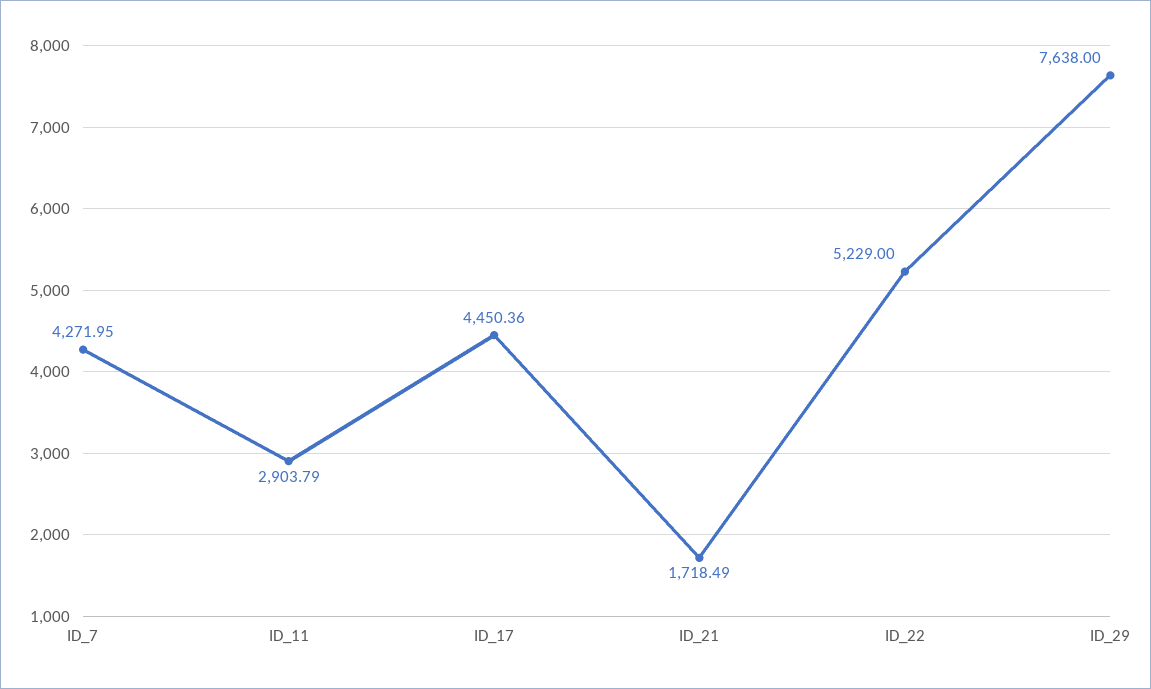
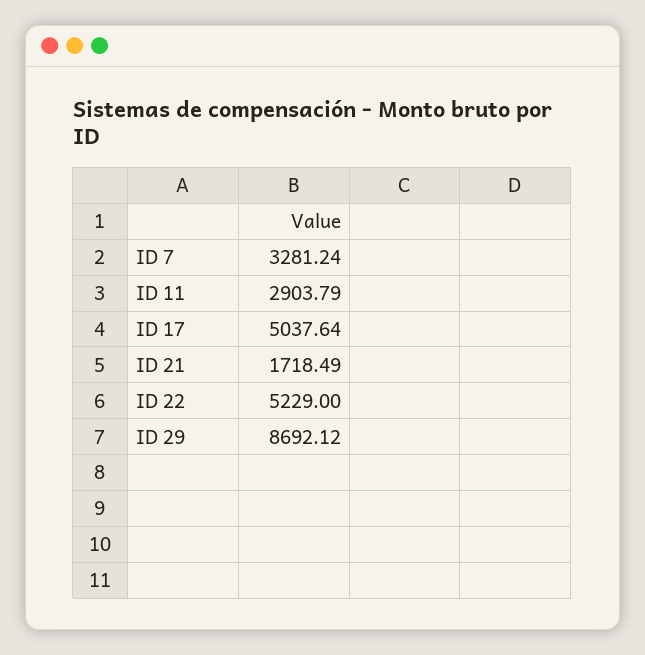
ID_7: 4271.95 -> 3281.24
ID_17: 4450.36 -> 5037.64
ID_29: 7638 -> 8692.12

